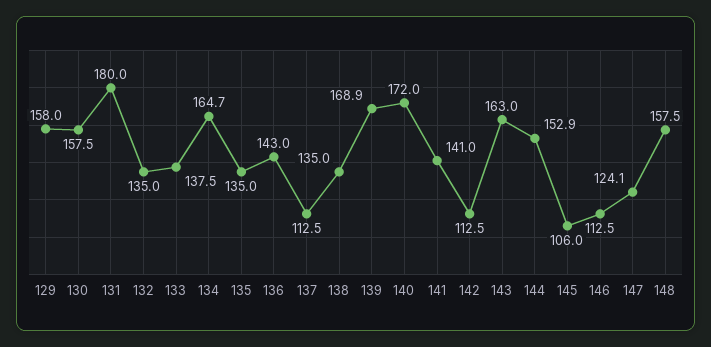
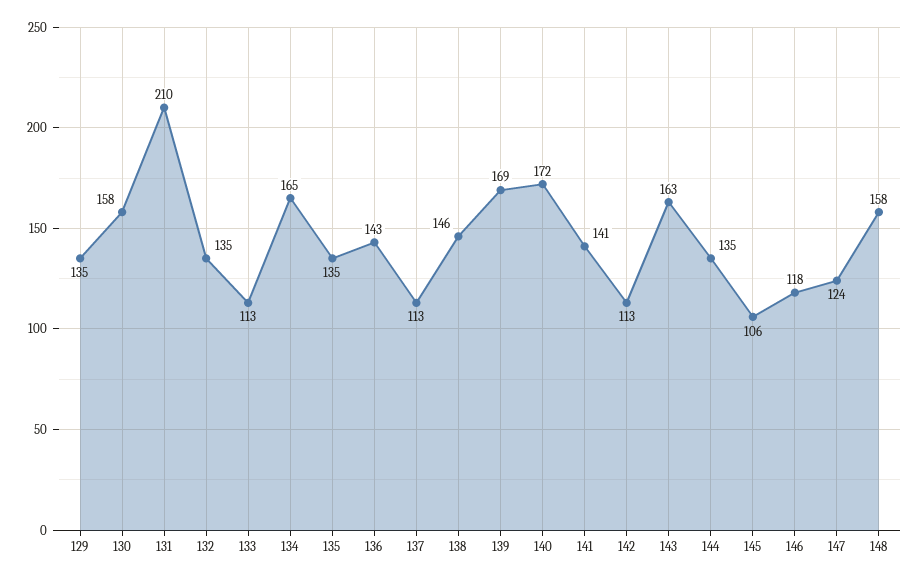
129: 158 -> 135
131: 180 -> 210
133: 137.5 -> 113
138: 135 -> 146
144: 152.9 -> 135
146: 112.5 -> 118

